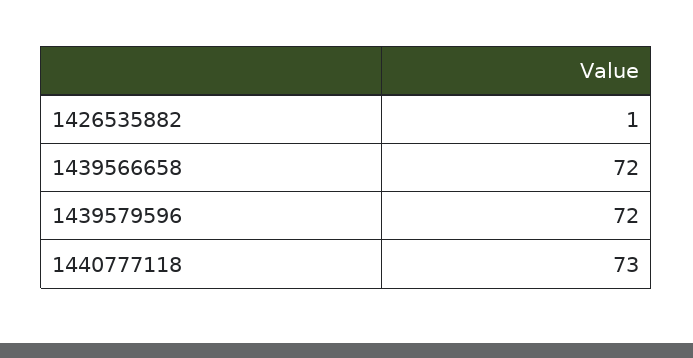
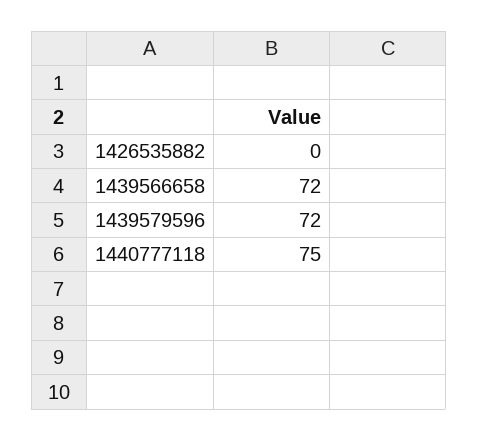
1426535882: 1 -> 0
1440777118: 73 -> 75

